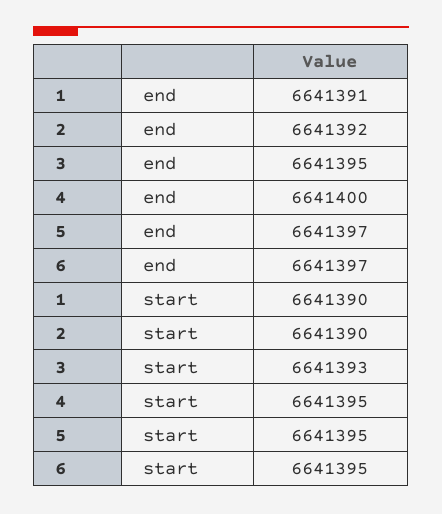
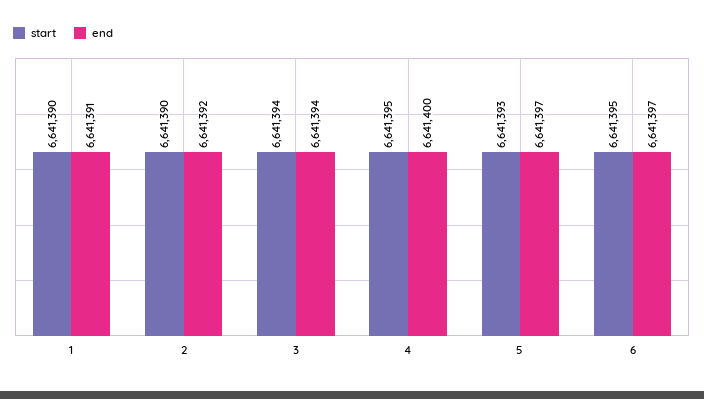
end, 3: 6641395 -> 6641394
start, 3: 6641393 -> 6641394
start, 5: 6641395 -> 6641393

